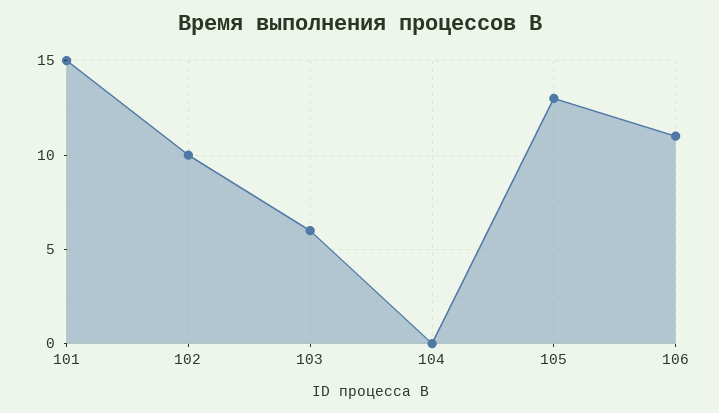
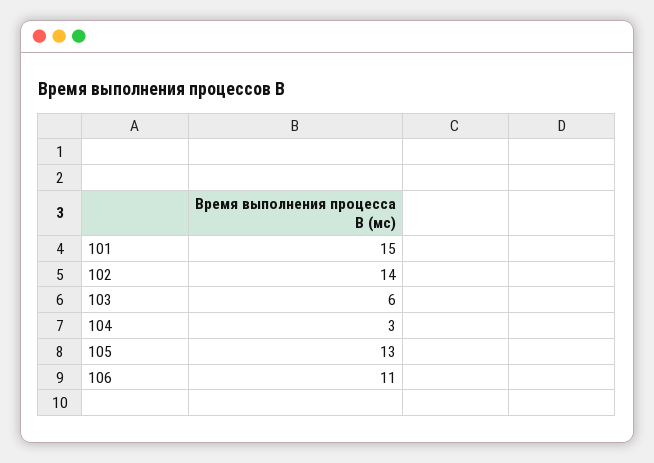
102: 10 -> 14
104: 0 -> 3

